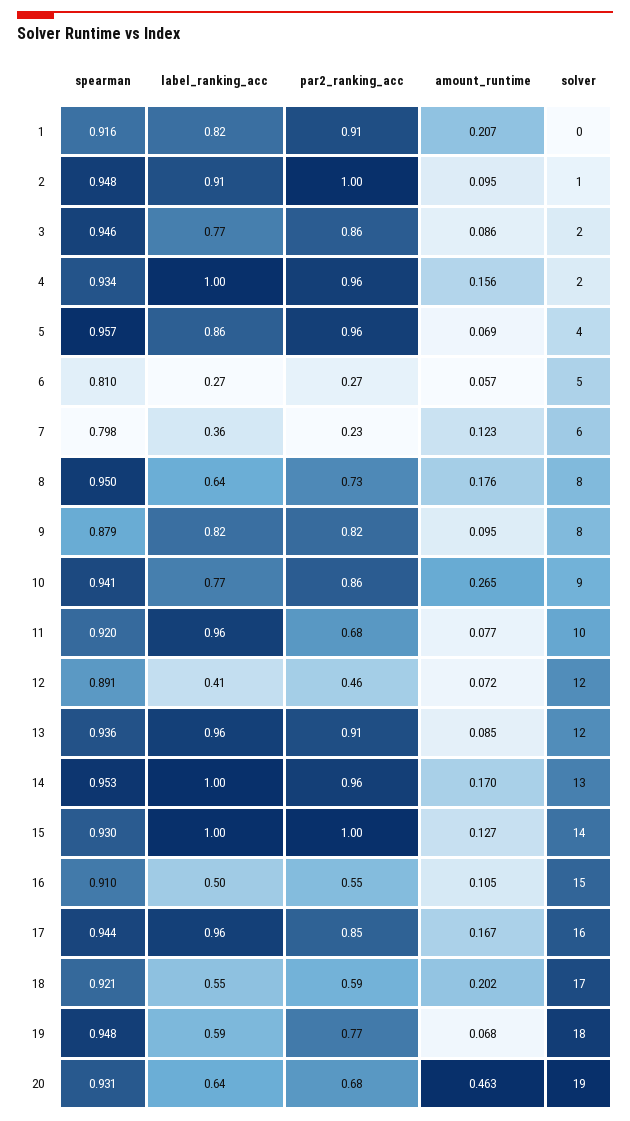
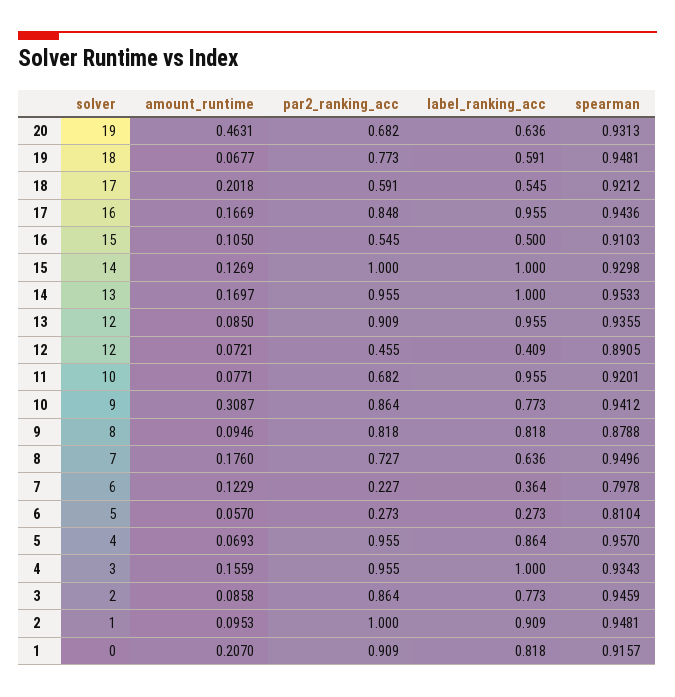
solver, 4: 2 -> 3
solver, 8: 8 -> 7
amount_runtime, 10: 0.265 -> 0.3087

